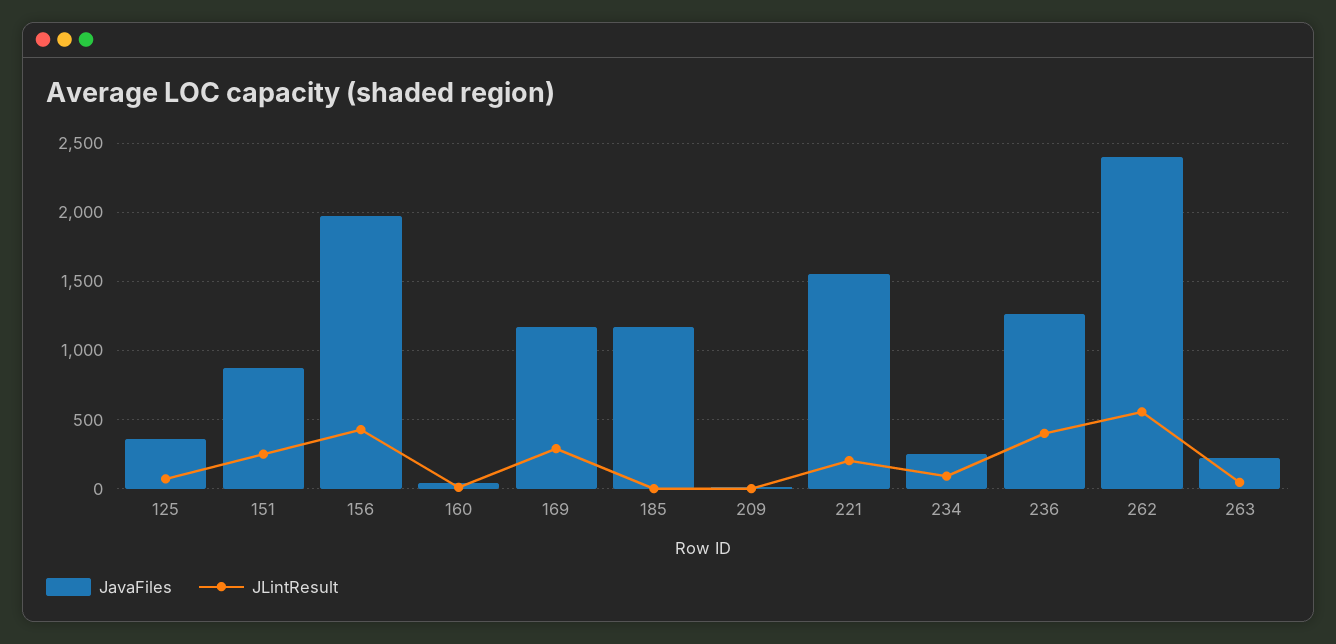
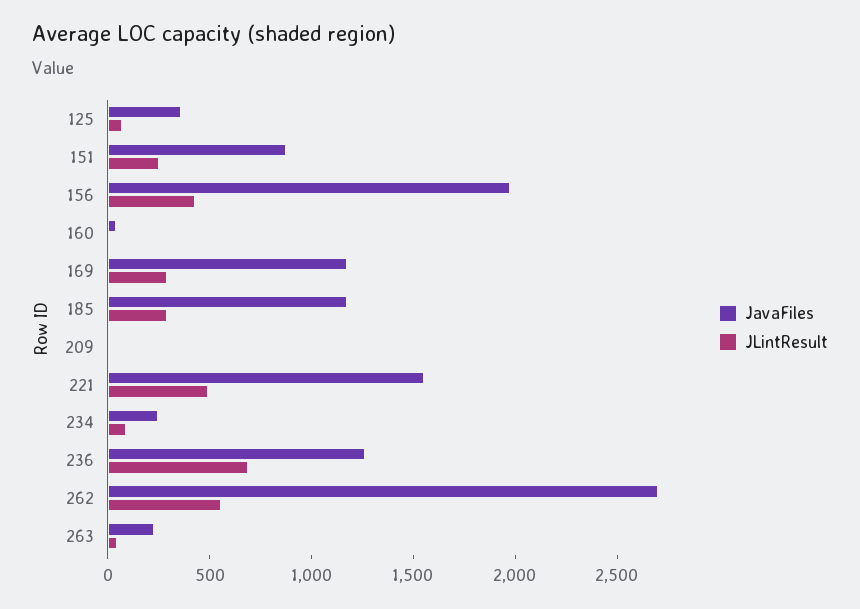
JLintResult, 185: 0 -> 300
JLintResult, 221: 200 -> 500
JLintResult, 236: 400 -> 700
JavaFiles, 262: 2400 -> 2700

